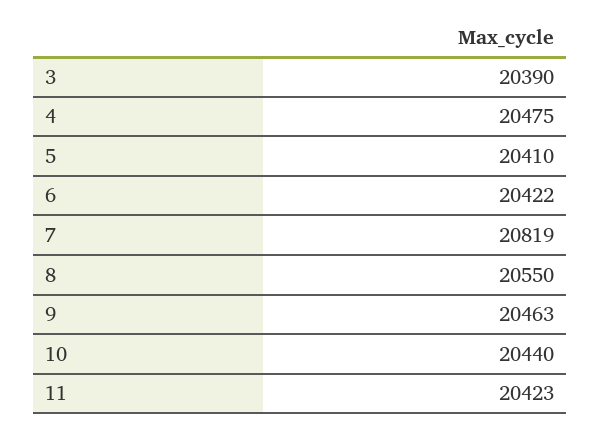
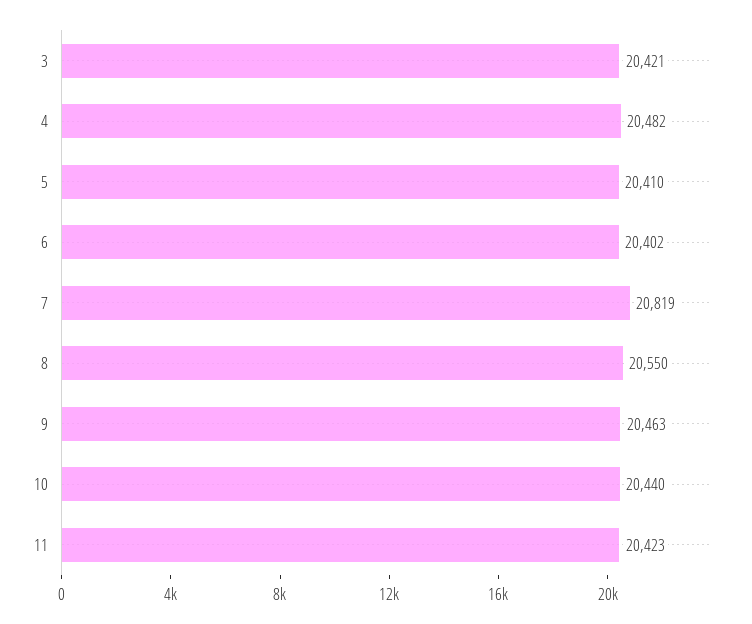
3: 20390 -> 20421
4: 20475 -> 20482
6: 20422 -> 20402

